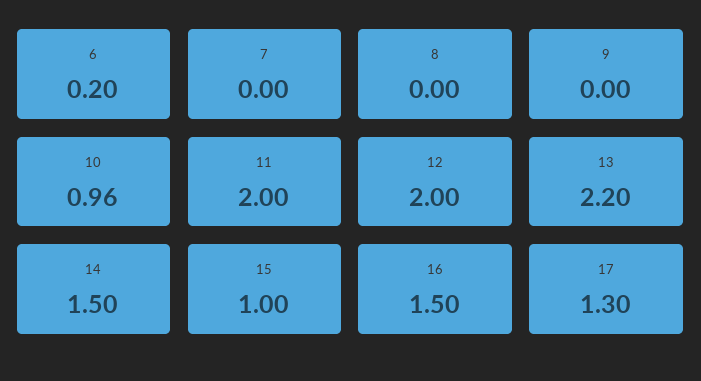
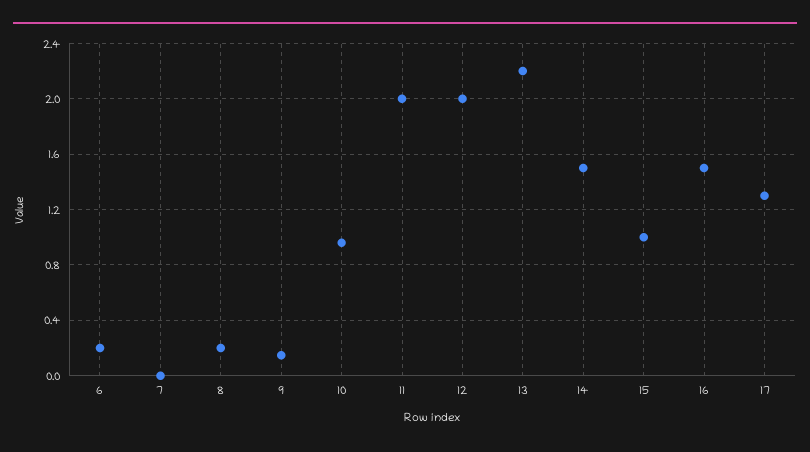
8: 0 -> 0.2
9: 0 -> 0.15

